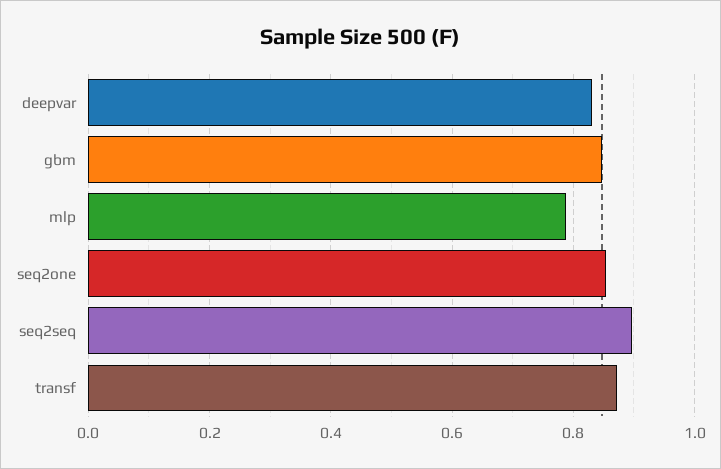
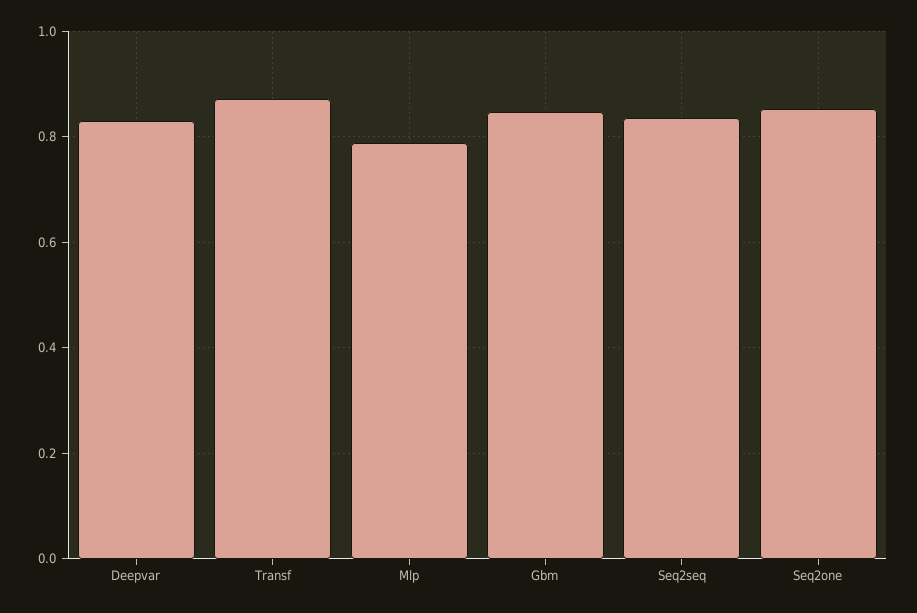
seq2seq: 0.9 -> 0.84

